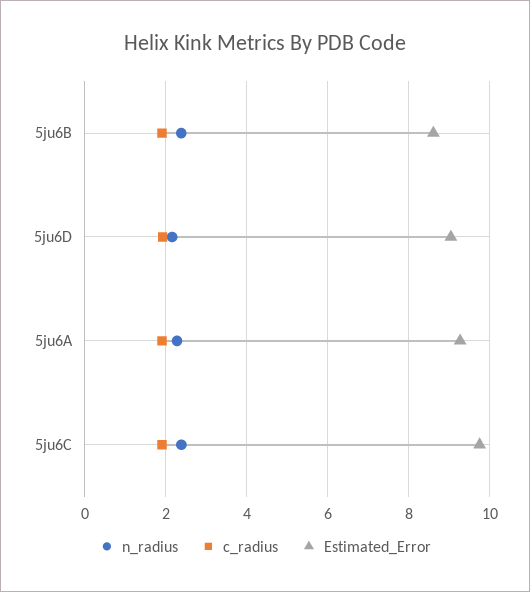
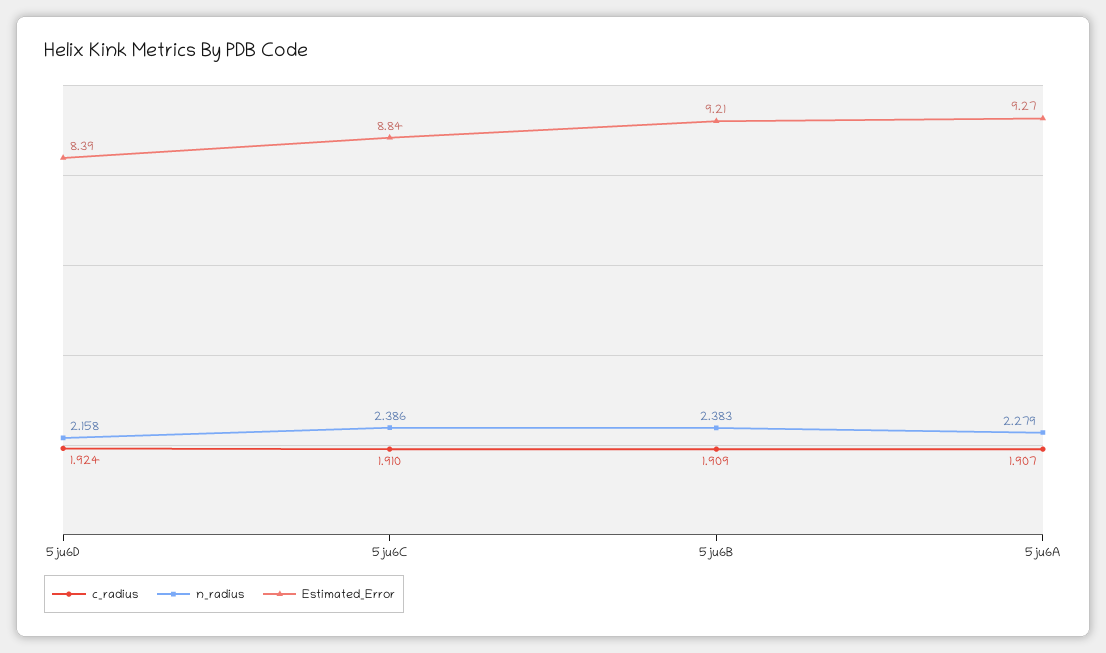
Estimated_Error, 5ju6B: 8.6 -> 9.21
Estimated_Error, 5ju6D: 9 -> 8.39
Estimated_Error, 5ju6C: 9.8 -> 8.84

